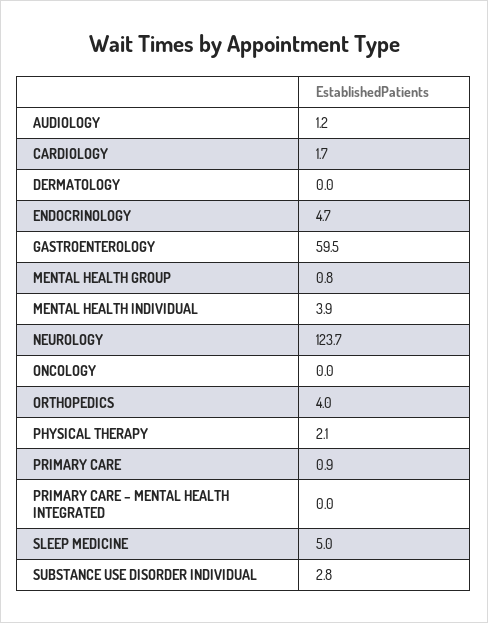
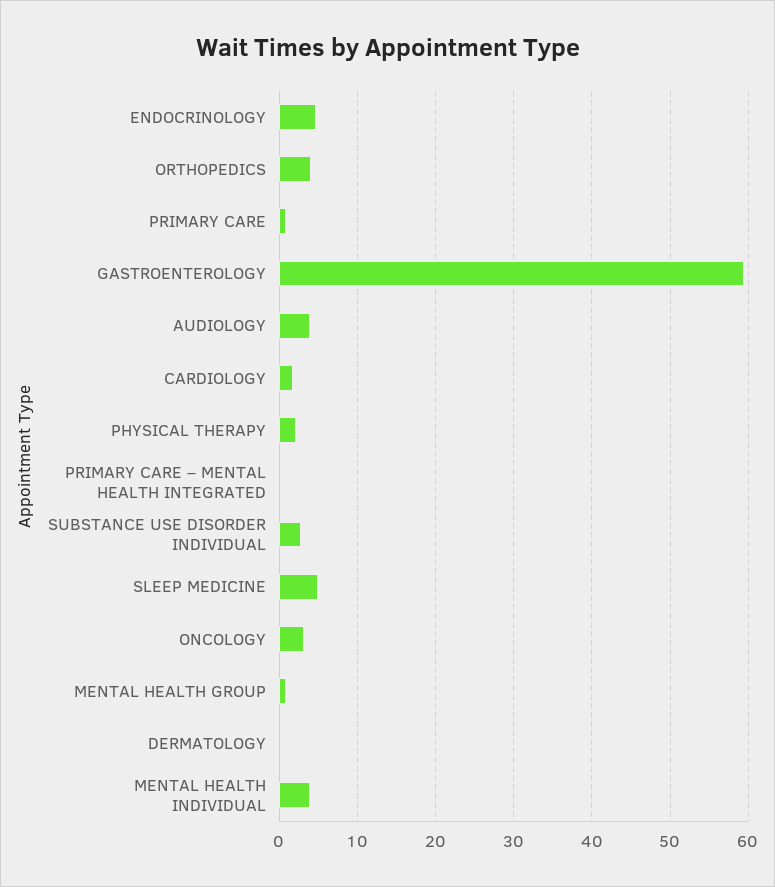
AUDIOLOGY: 1.2 -> 4
NEUROLOGY: 123.7 -> none
ONCOLOGY: 0 -> 3

